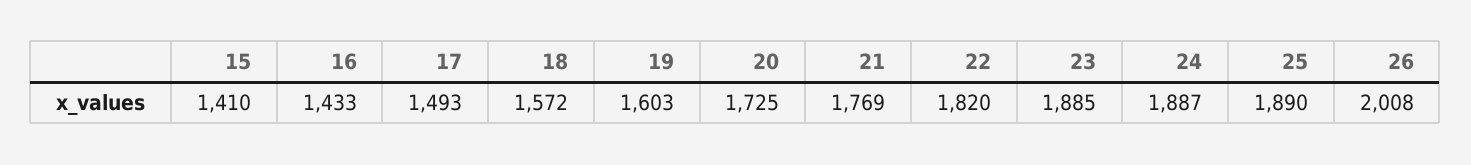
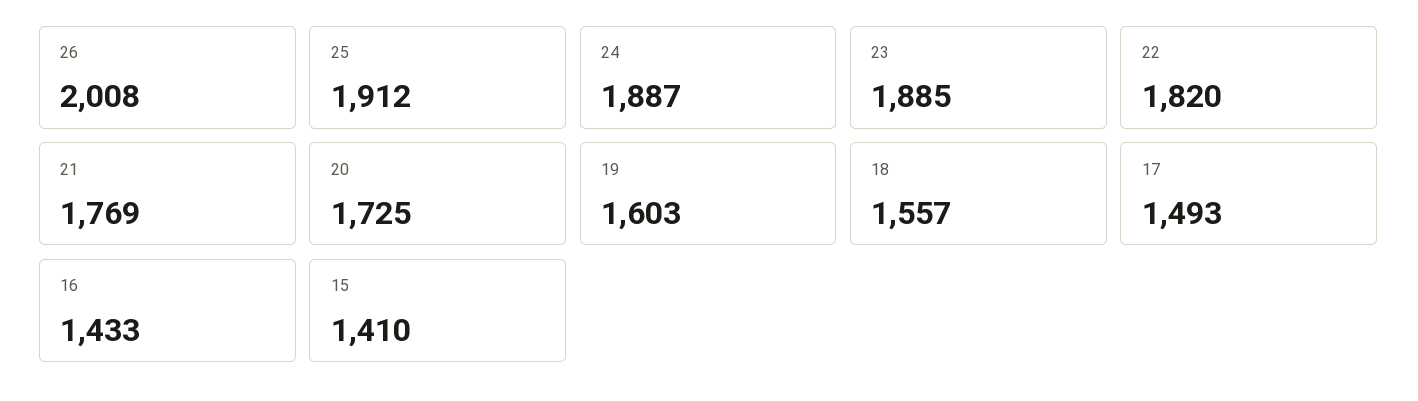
18: 1572 -> 1557
25: 1890 -> 1912

